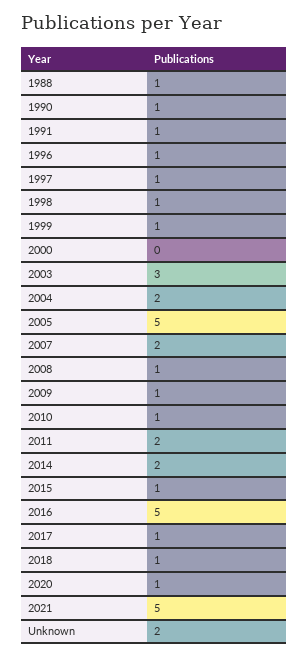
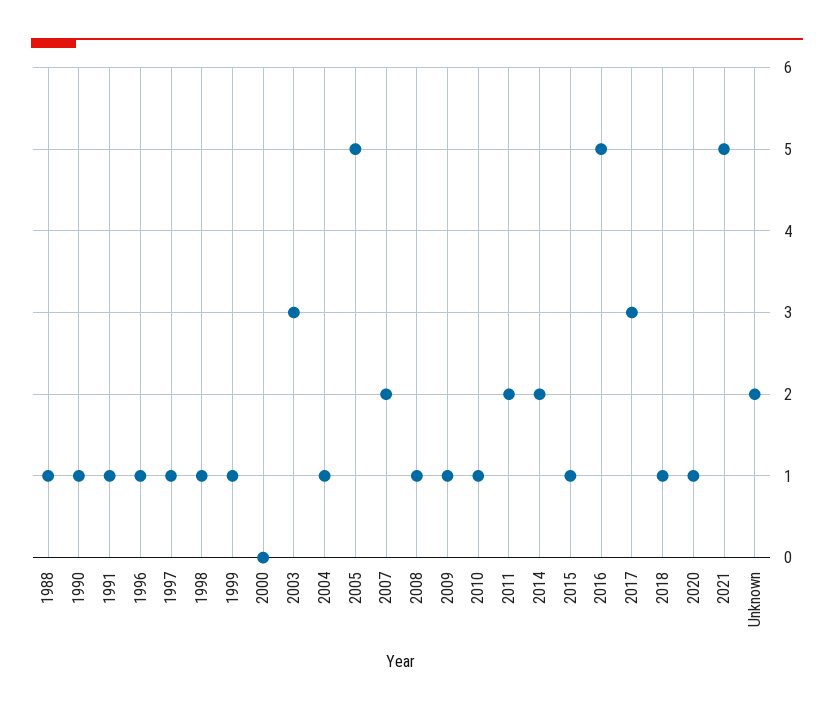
2004: 2 -> 1
2017: 1 -> 3

